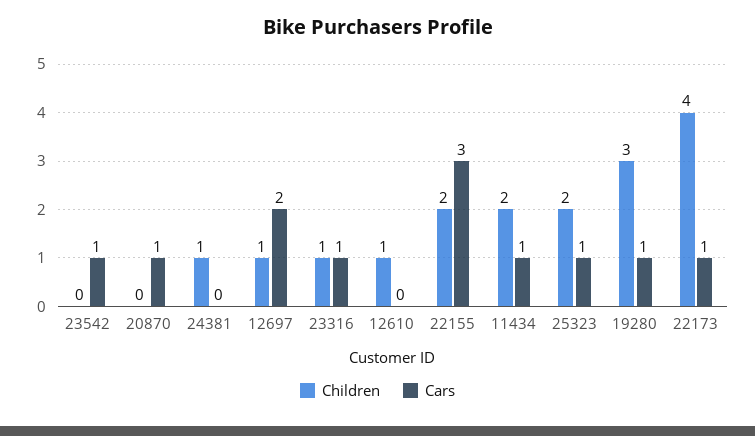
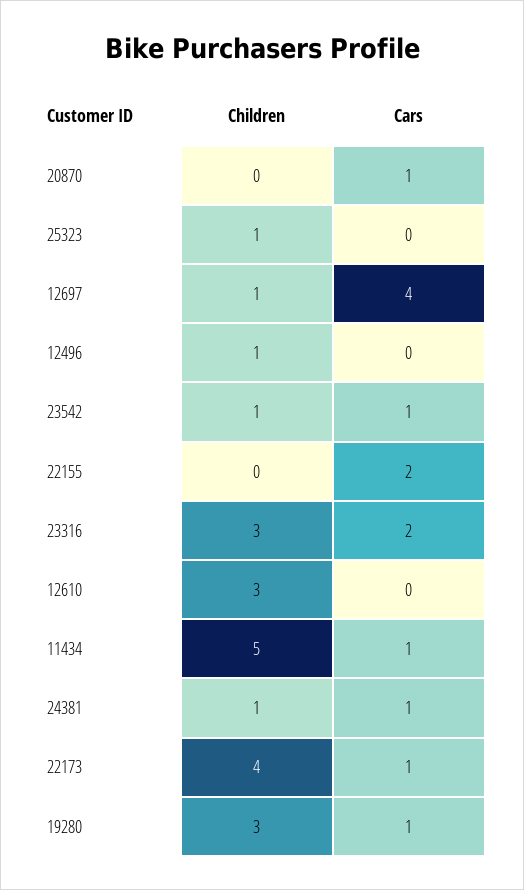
Children, 23542: 0 -> 1
Cars, 24381: 0 -> 1
Cars, 12697: 2 -> 4
Children, 23316: 1 -> 3
Cars, 23316: 1 -> 2
Children, 12610: 1 -> 3
Children, 22155: 2 -> 0
Cars, 22155: 3 -> 2
Children, 11434: 2 -> 5
Children, 25323: 2 -> 1
Cars, 25323: 1 -> 0
Children, 12496: none -> 1
Cars, 12496: none -> 0

